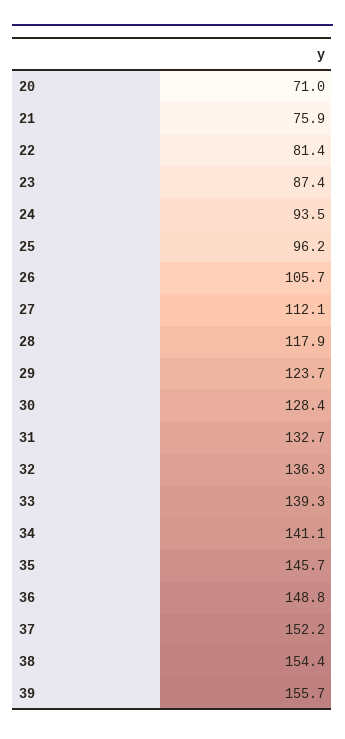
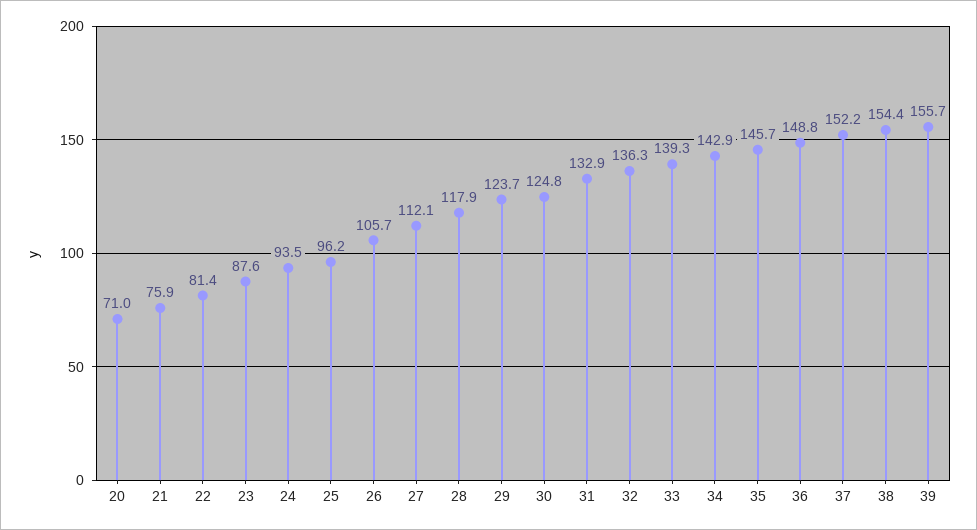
23: 87.4 -> 87.6
30: 128.4 -> 124.8
31: 132.7 -> 132.9
34: 141.1 -> 142.9

